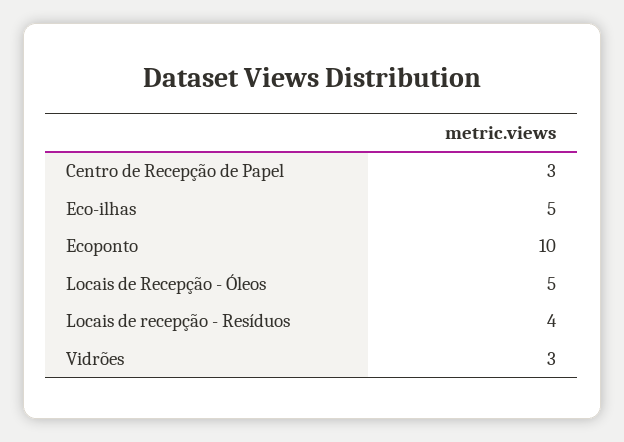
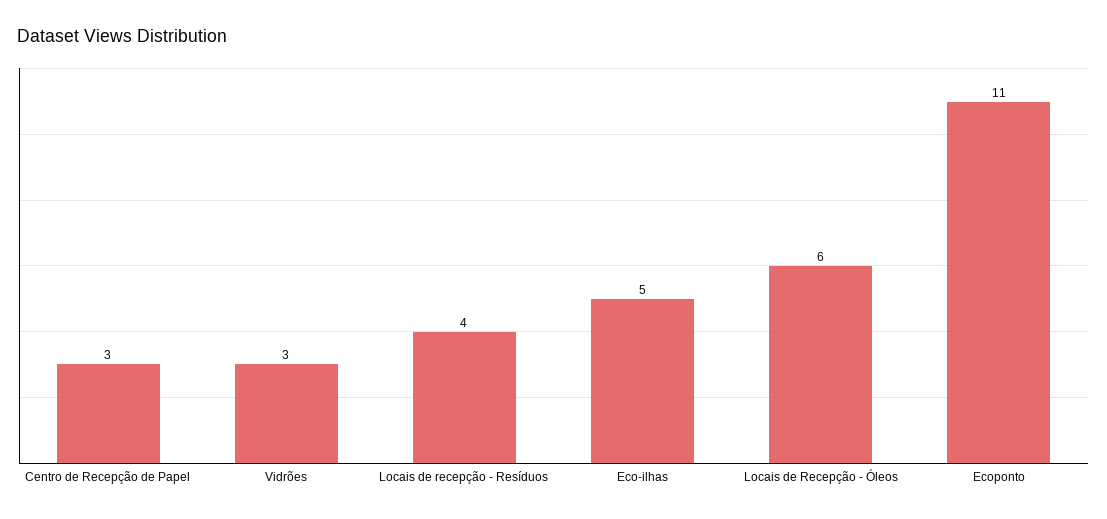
Ecoponto: 10 -> 11
Locais de Recepção - Óleos: 5 -> 6

